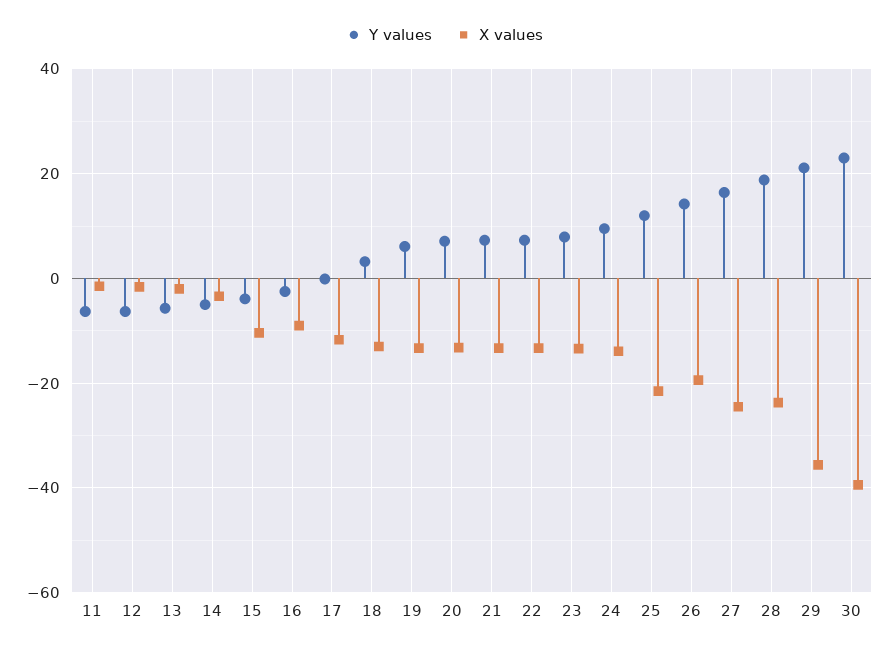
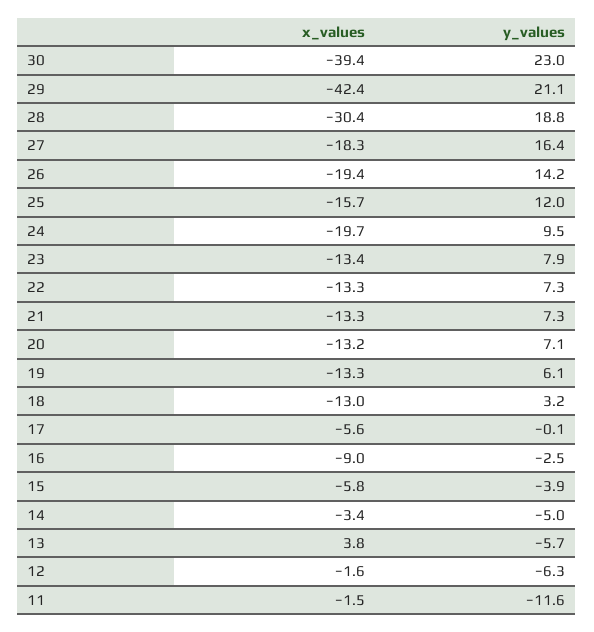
Y values, 11: -6 -> -11.6
X values, 13: -2 -> 3.8
X values, 15: -10 -> -5.8
X values, 17: -12 -> -5.6
X values, 24: -14 -> -19.7
X values, 25: -22 -> -15.7
X values, 27: -24 -> -18.3
X values, 28: -24 -> -30.4
X values, 29: -36 -> -42.4

